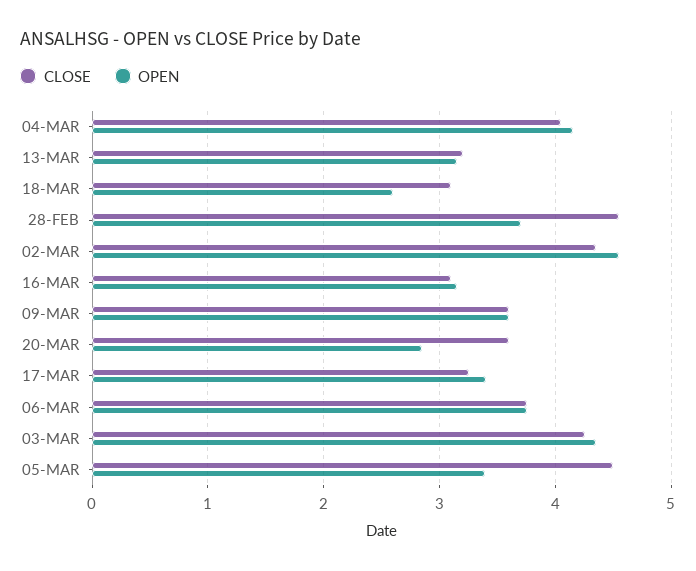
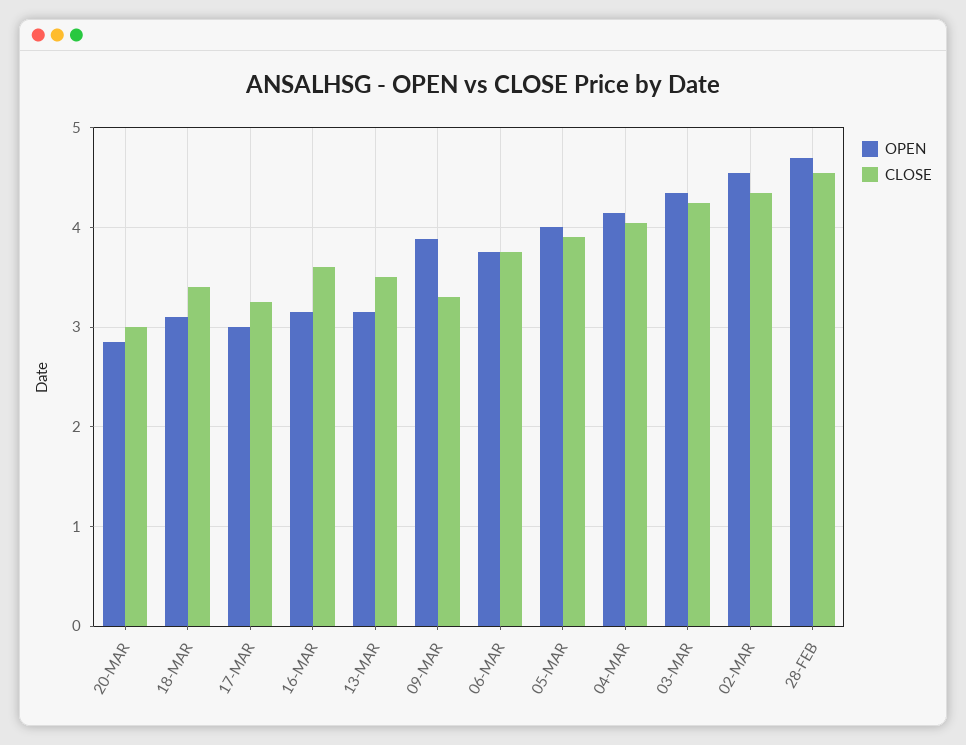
CLOSE, 13-MAR: 3.2 -> 3.5
CLOSE, 18-MAR: 3.1 -> 3.4
OPEN, 18-MAR: 2.6 -> 3.1
OPEN, 28-FEB: 3.7 -> 4.7
CLOSE, 16-MAR: 3.1 -> 3.6
CLOSE, 09-MAR: 3.6 -> 3.3
OPEN, 09-MAR: 3.6 -> 3.9
CLOSE, 20-MAR: 3.6 -> 3
OPEN, 17-MAR: 3.4 -> 3
CLOSE, 05-MAR: 4.5 -> 3.9
OPEN, 05-MAR: 3.4 -> 4

